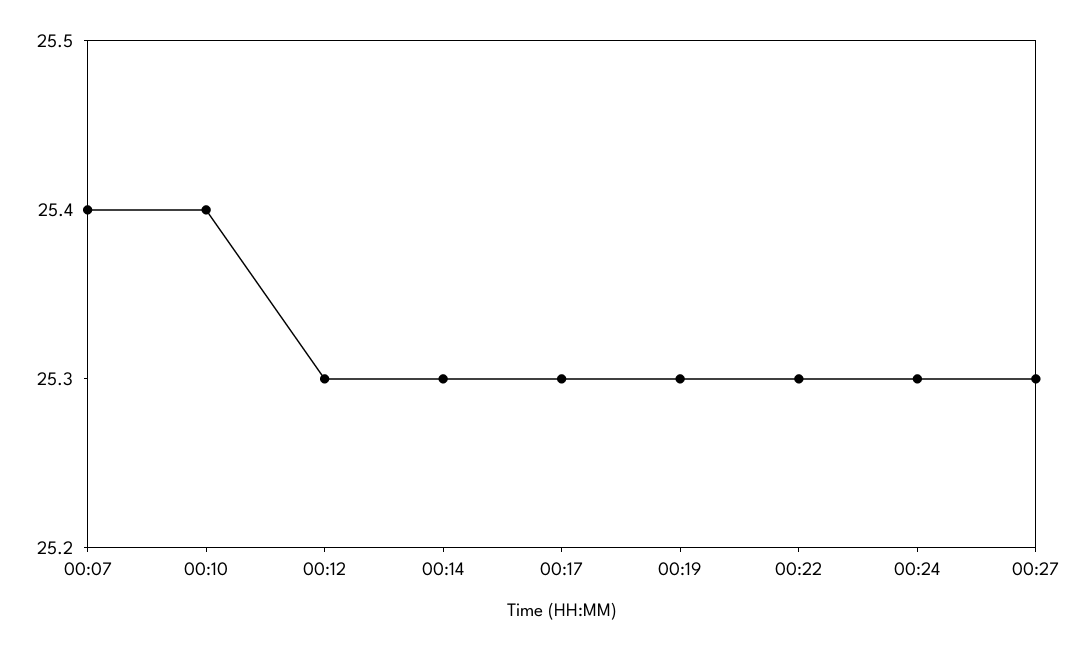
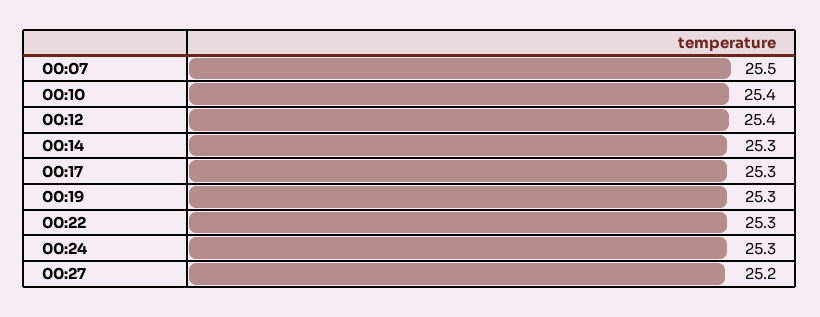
00:07: 25.4 -> 25.5
00:12: 25.3 -> 25.4
00:27: 25.3 -> 25.2

